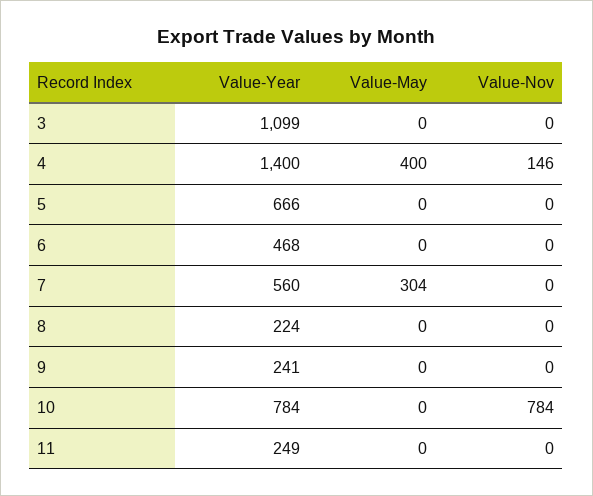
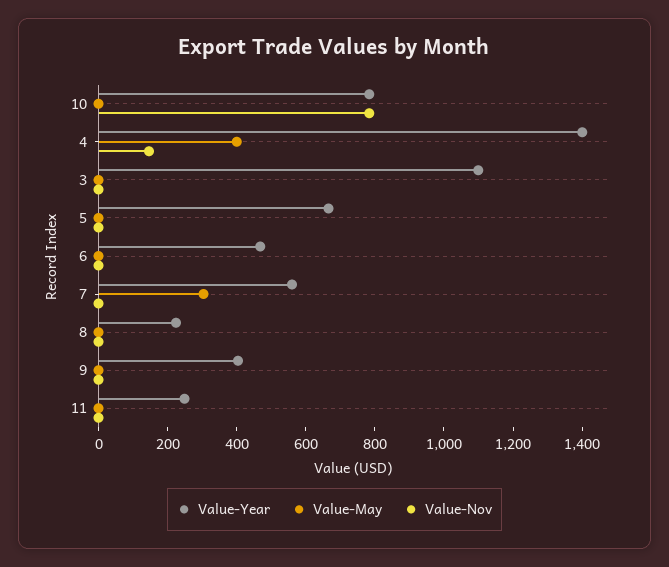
Value-Year, 9: 241 -> 400

